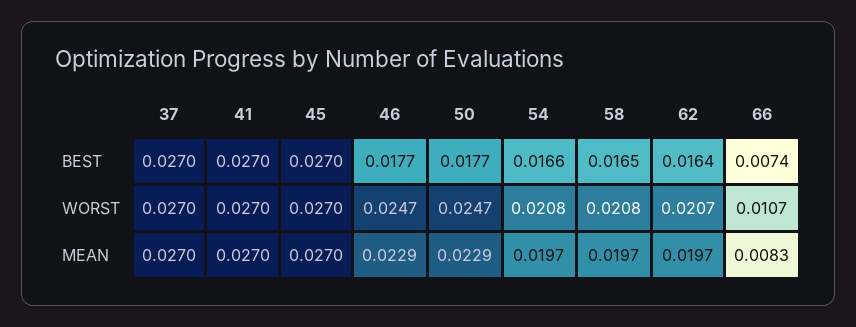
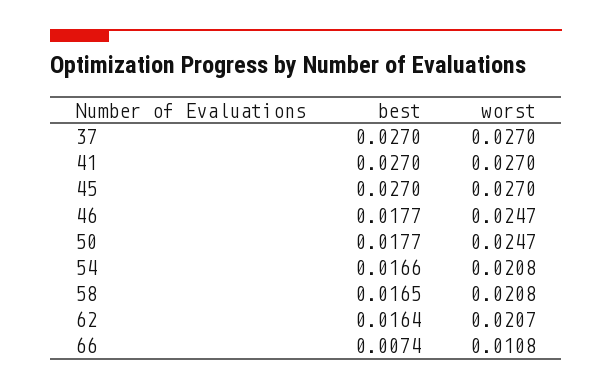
66, WORST: 0.0107 -> 0.0108
37, MEAN: 0.027 -> none
41, MEAN: 0.027 -> none
45, MEAN: 0.027 -> none
46, MEAN: 0.0229 -> none
50, MEAN: 0.0229 -> none
54, MEAN: 0.0197 -> none
58, MEAN: 0.0197 -> none
62, MEAN: 0.0197 -> none
66, MEAN: 0.0083 -> none

